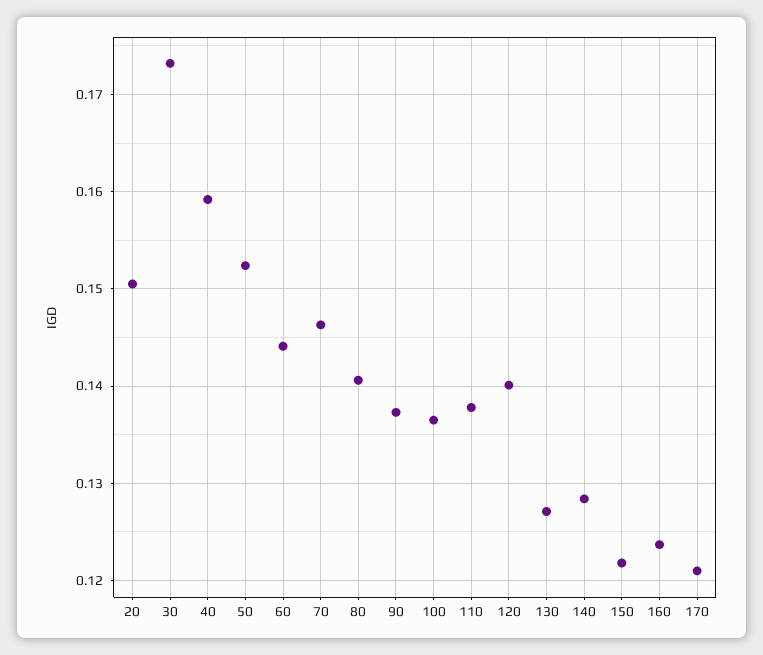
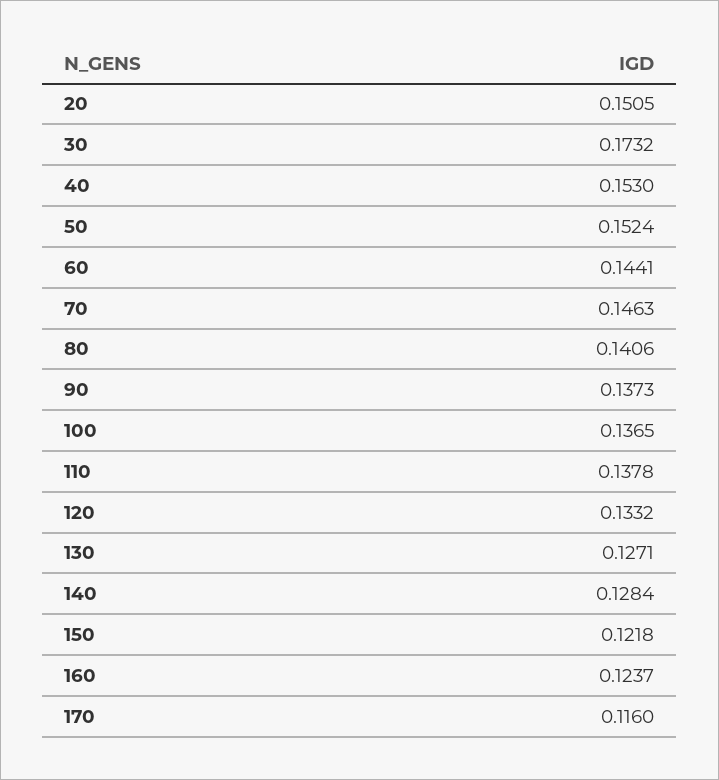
40: 0.159 -> 0.153
120: 0.14 -> 0.1332
170: 0.121 -> 0.116

